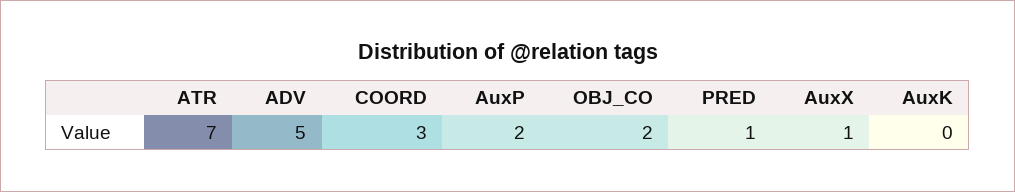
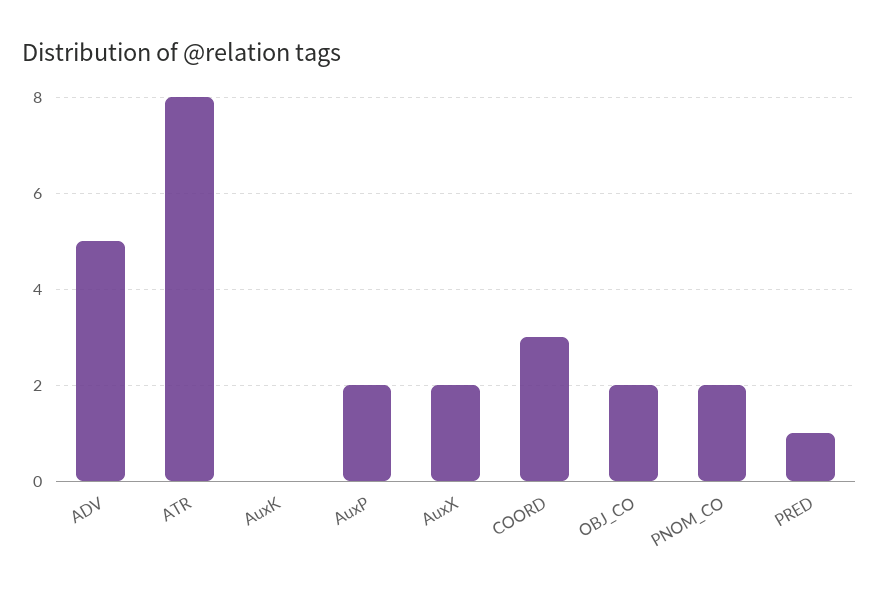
ATR: 7 -> 8
AuxX: 1 -> 2
PNOM_CO: none -> 2

